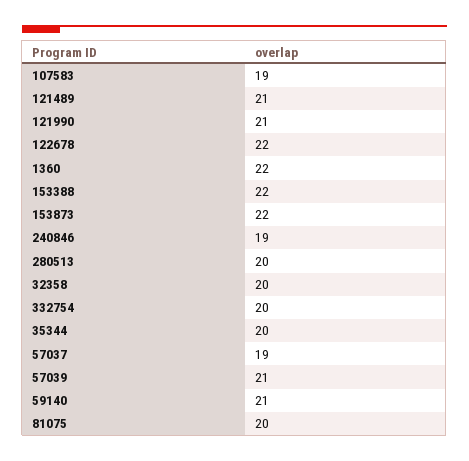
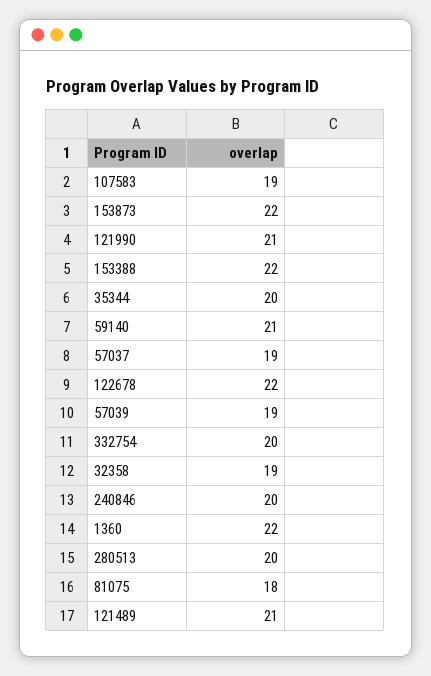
240846: 19 -> 20
32358: 20 -> 19
57039: 21 -> 19
81075: 20 -> 18

